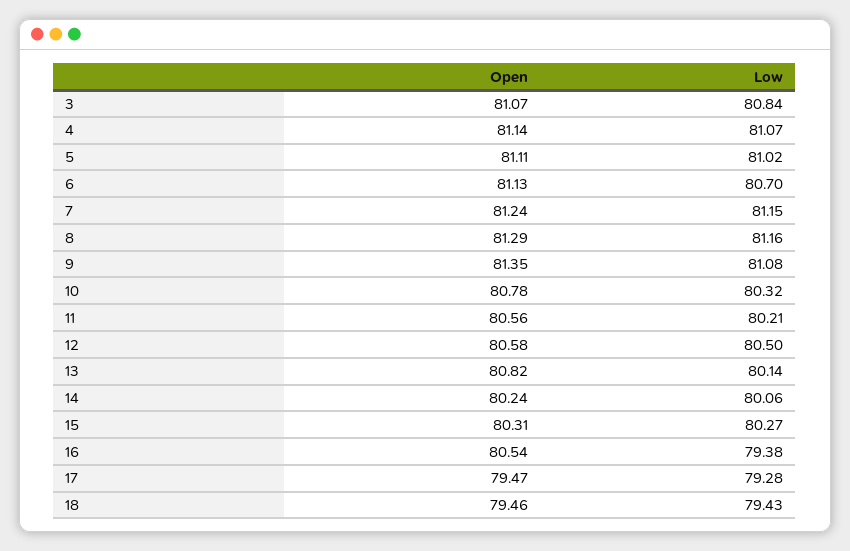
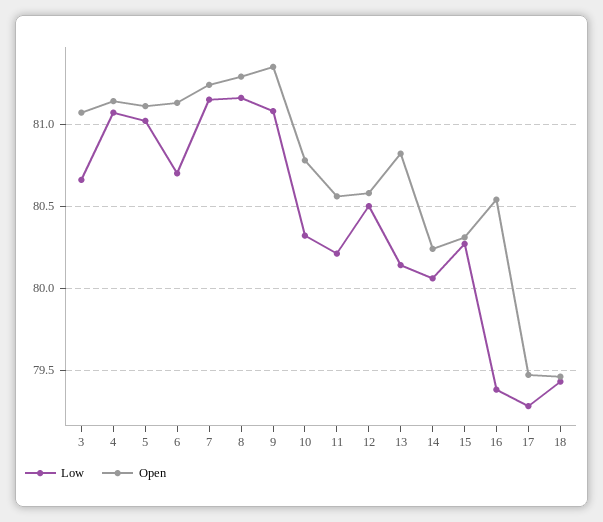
Low, 3: 80.84 -> 80.65

